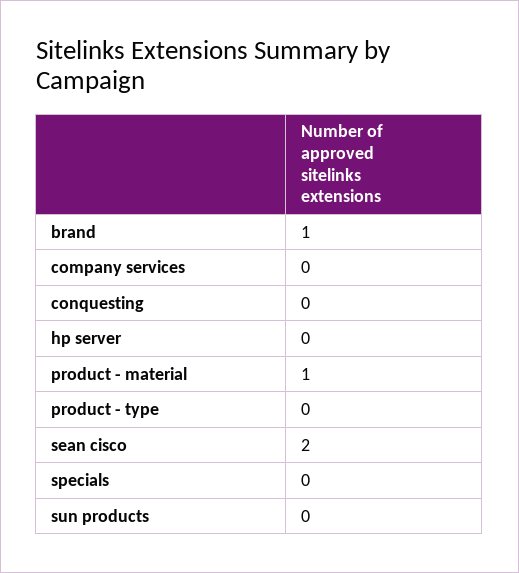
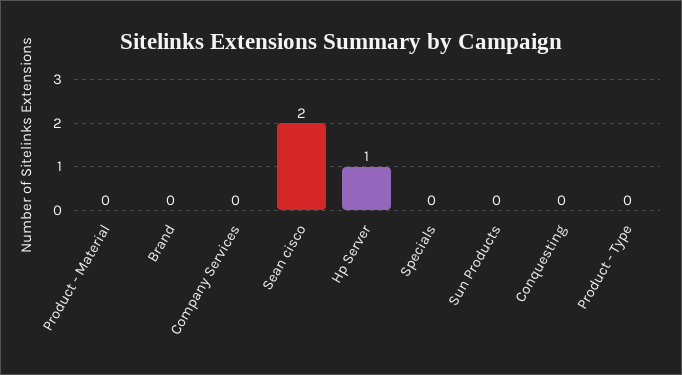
brand: 1 -> 0
hp server: 0 -> 1
product - material: 1 -> 0

